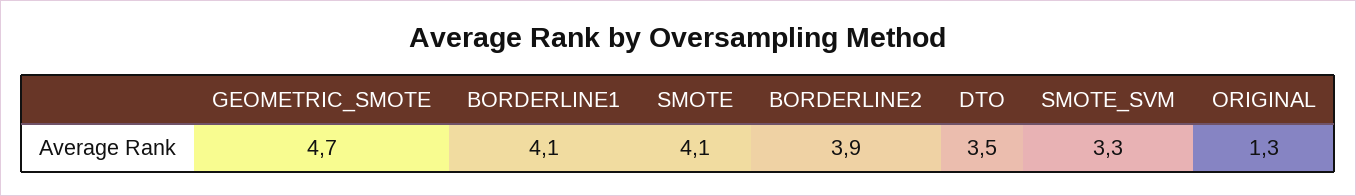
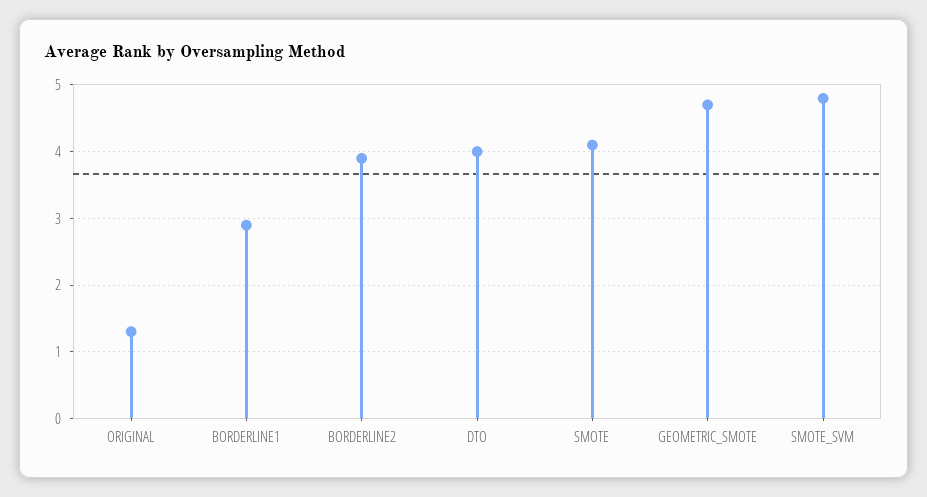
BORDERLINE1: 4.1 -> 2.9
DTO: 3.5 -> 4
SMOTE_SVM: 3.3 -> 4.8

